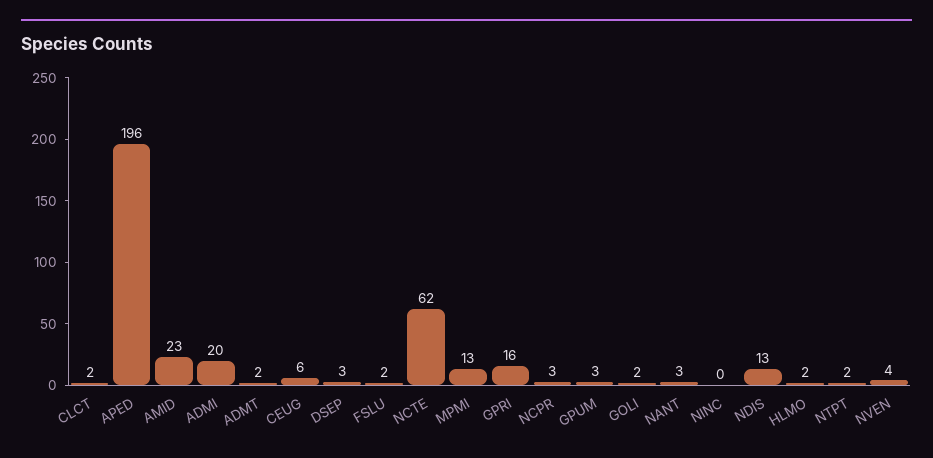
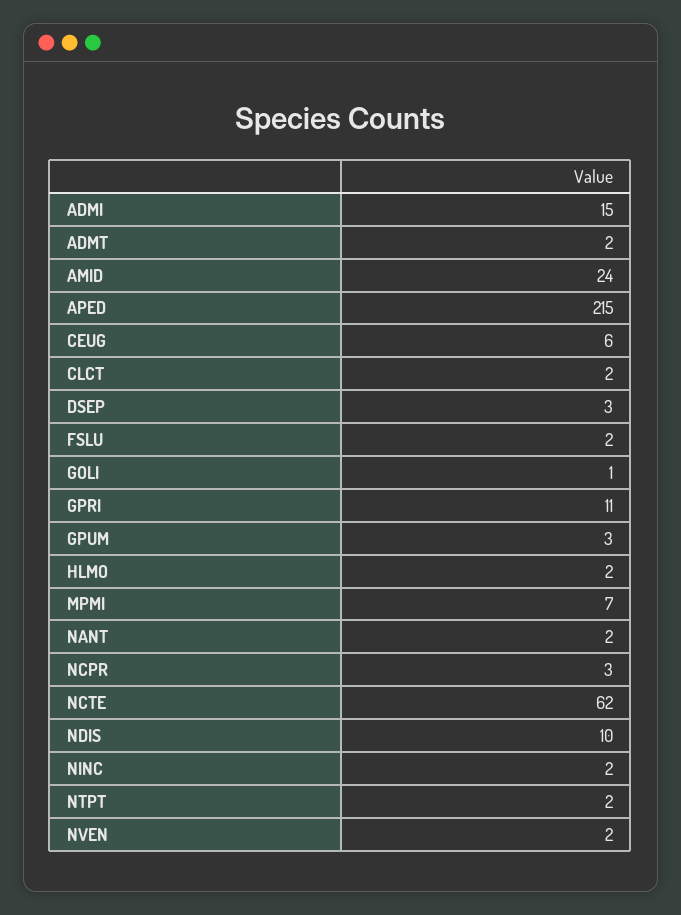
APED: 196 -> 215
AMID: 23 -> 24
ADMI: 20 -> 15
MPMI: 13 -> 7
GPRI: 16 -> 11
GOLI: 2 -> 1
NANT: 3 -> 2
NINC: 0 -> 2
NDIS: 13 -> 10
NVEN: 4 -> 2

